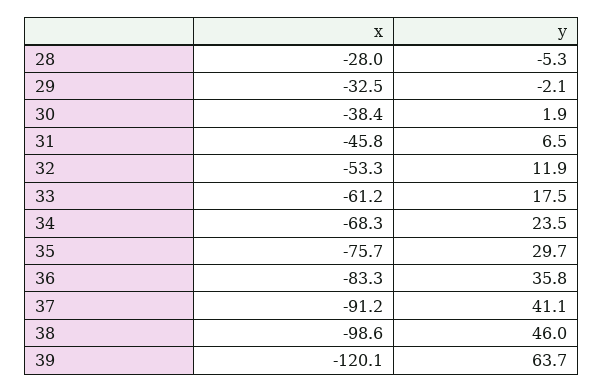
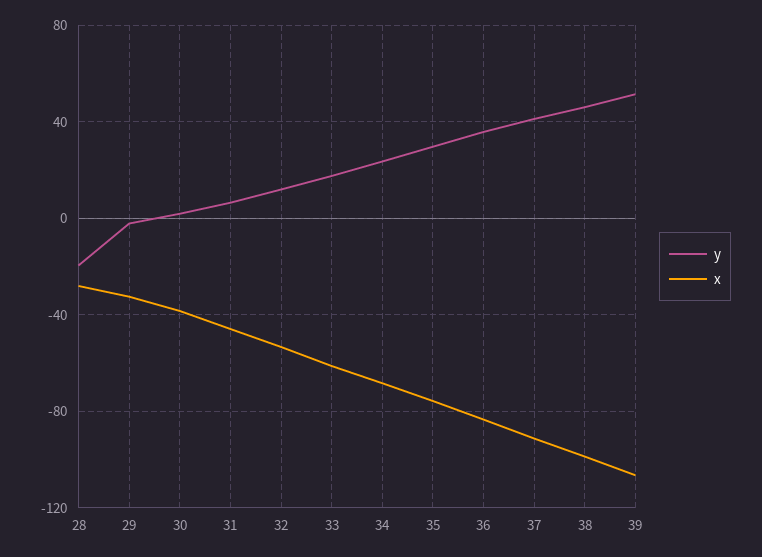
y, 28: -5.3 -> -20
x, 39: -120.1 -> -105
y, 39: 63.7 -> 50

